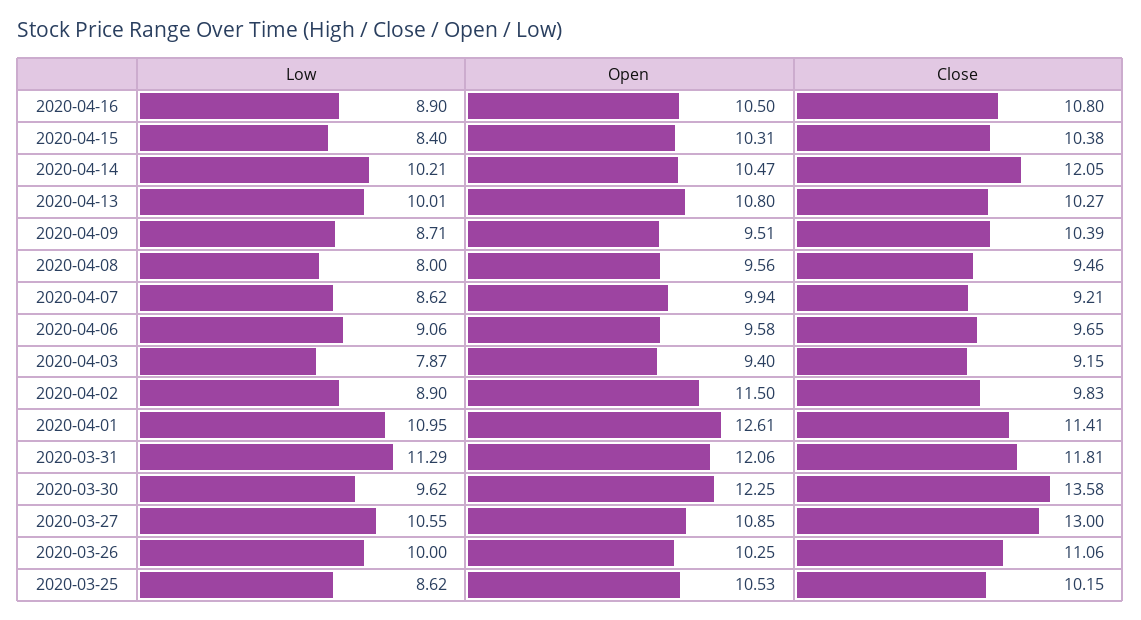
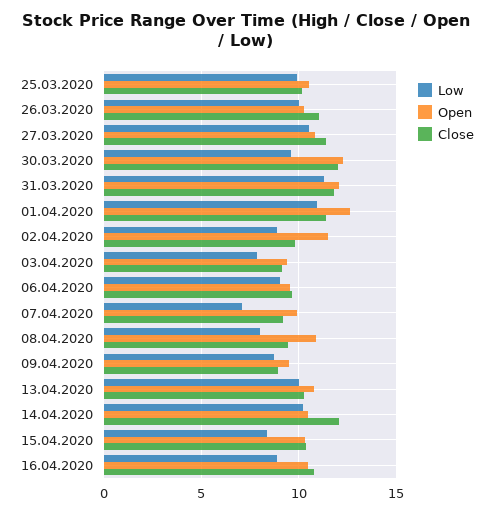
Close, 2020-04-09: 10.39 -> 9
Open, 2020-04-08: 9.56 -> 11
Low, 2020-04-07: 8.62 -> 7
Close, 2020-03-30: 13.58 -> 12
Close, 2020-03-27: 13 -> 11.5
Low, 2020-03-25: 8.62 -> 10

